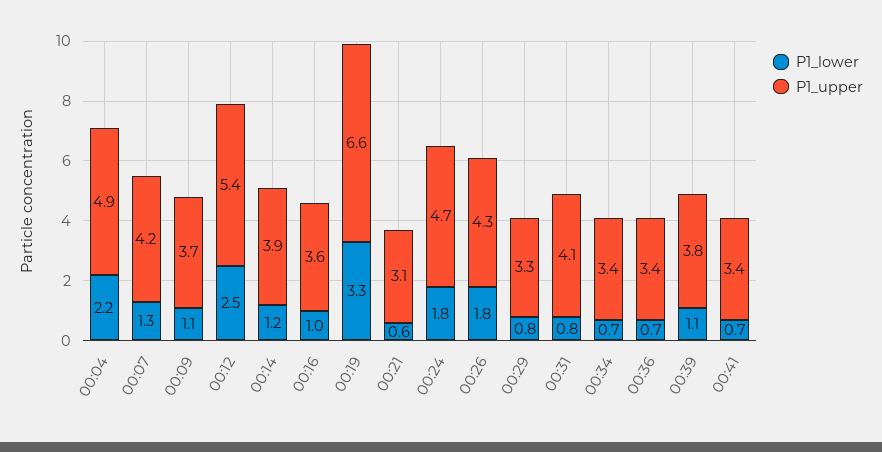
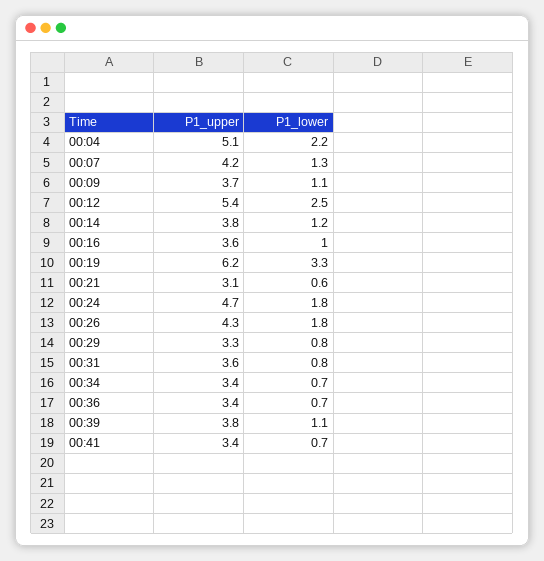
P1_upper, 00:04: 4.9 -> 5.1
P1_upper, 00:14: 3.9 -> 3.8
P1_upper, 00:19: 6.6 -> 6.2
P1_upper, 00:31: 4.1 -> 3.6

